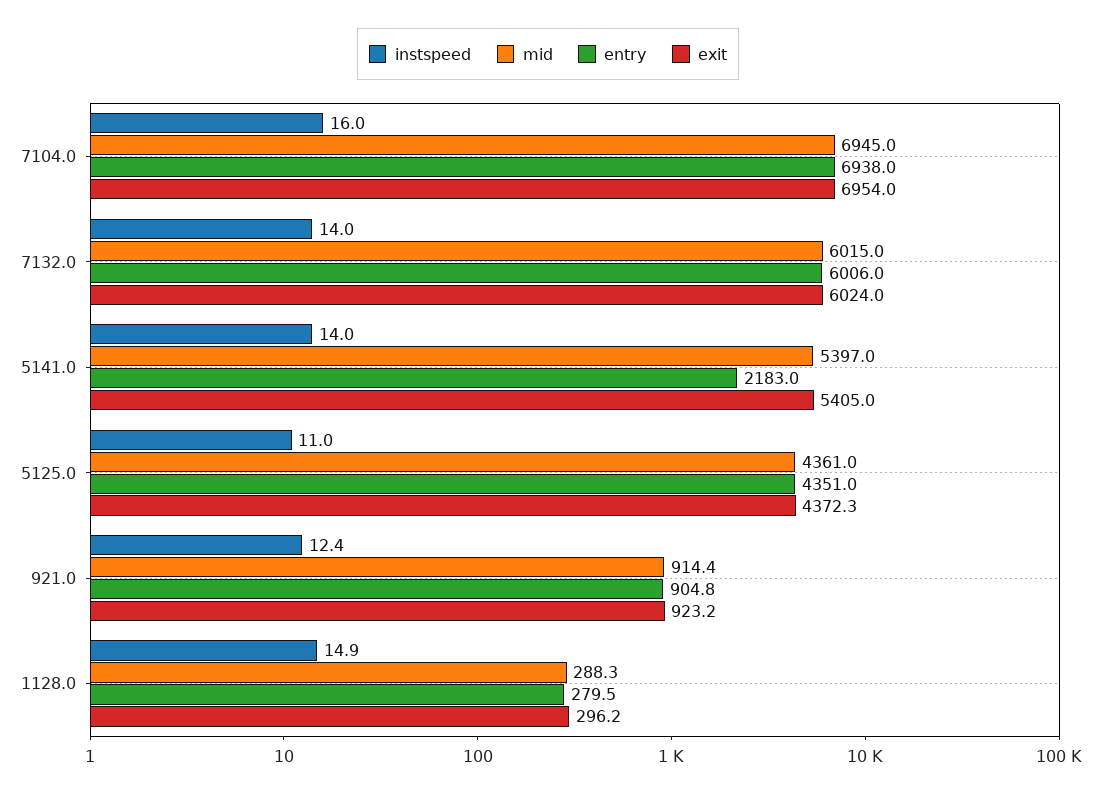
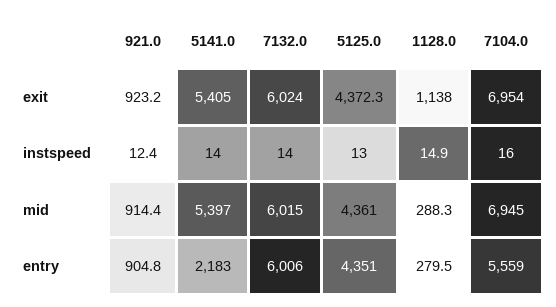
entry, 7104.0: 6938 -> 5559
instspeed, 5125.0: 11 -> 13
exit, 1128.0: 296.2 -> 1138

